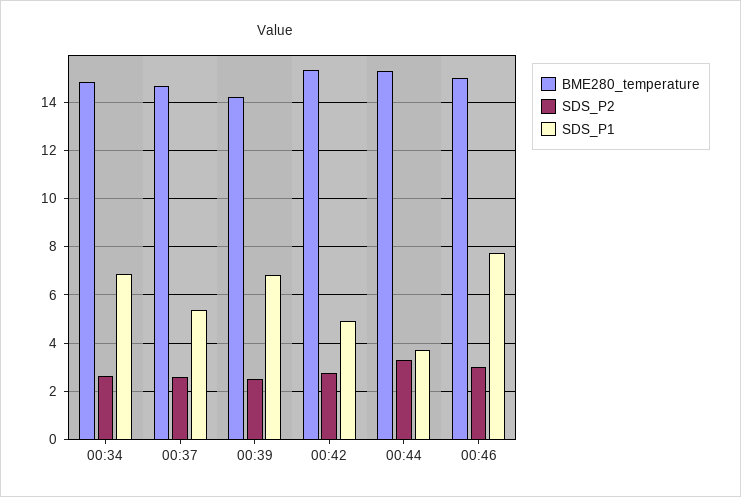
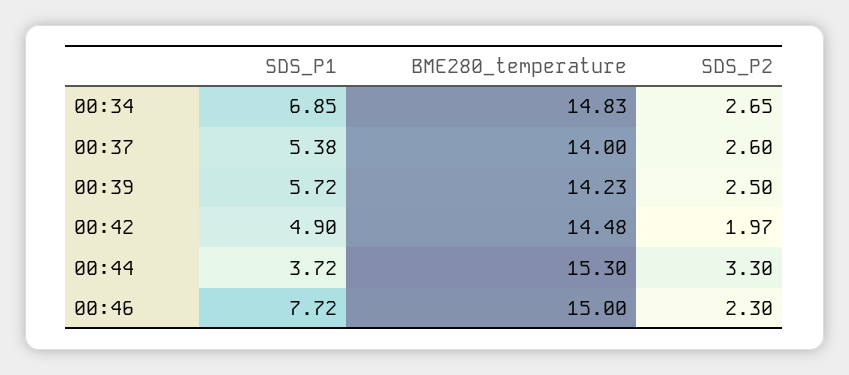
BME280_temperature, 00:37: 14.75 -> 14
SDS_P1, 00:39: 6.75 -> 5.72
BME280_temperature, 00:42: 15.25 -> 14.48
SDS_P2, 00:42: 2.75 -> 1.97
SDS_P2, 00:46: 3 -> 2.3

